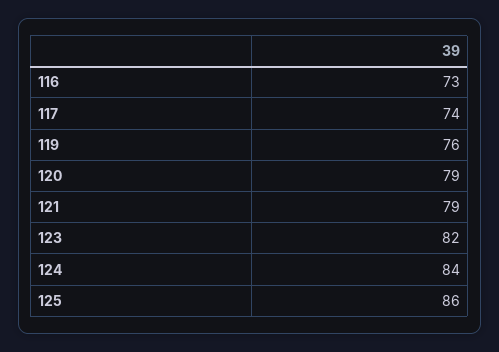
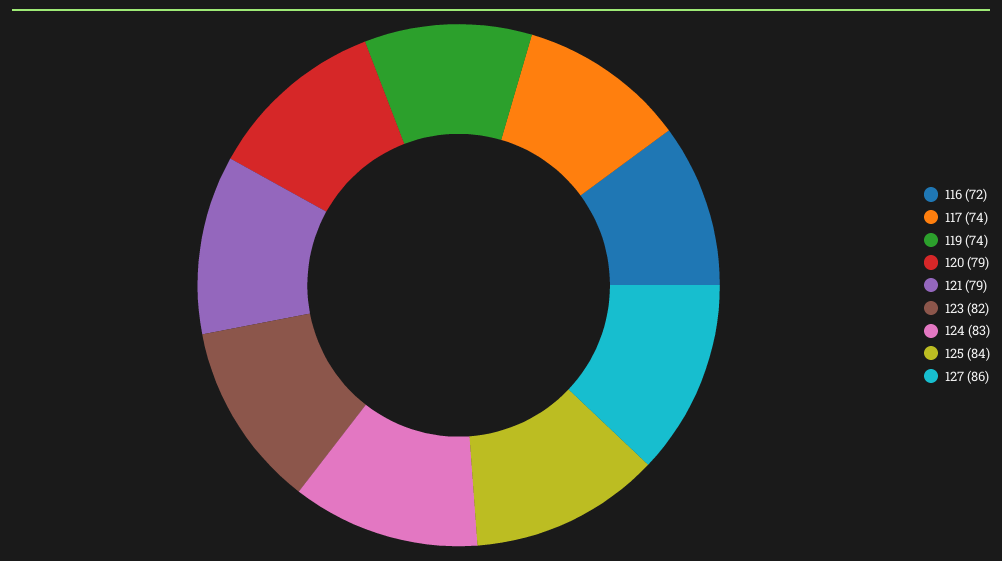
116: 73 -> 72
119: 76 -> 74
124: 84 -> 83
125: 86 -> 84
127: none -> 86

